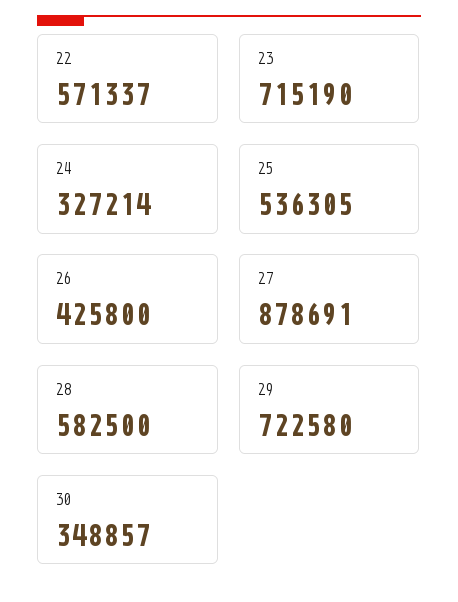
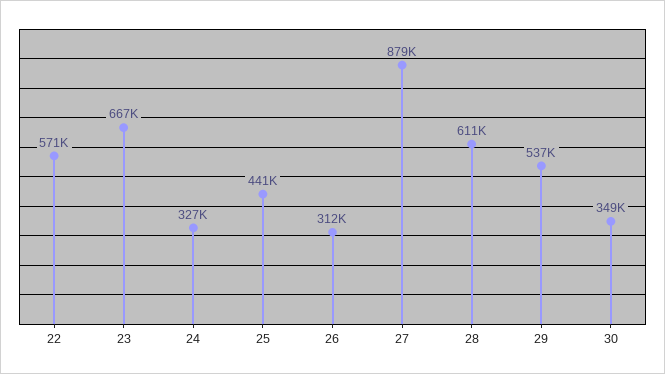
23: 715190 -> 667000
25: 536305 -> 441000
26: 425800 -> 312000
28: 582500 -> 611000
29: 722580 -> 537000

